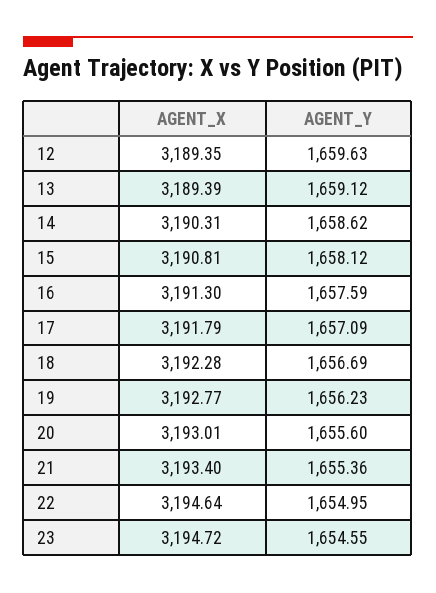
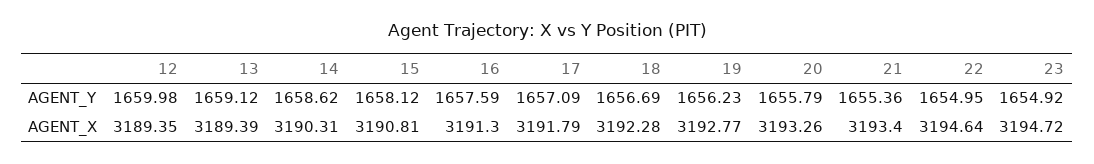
AGENT_Y, 12: 1659.63 -> 1659.98
AGENT_X, 20: 3193.01 -> 3193.26
AGENT_Y, 20: 1655.6 -> 1655.79
AGENT_Y, 23: 1654.55 -> 1654.92

